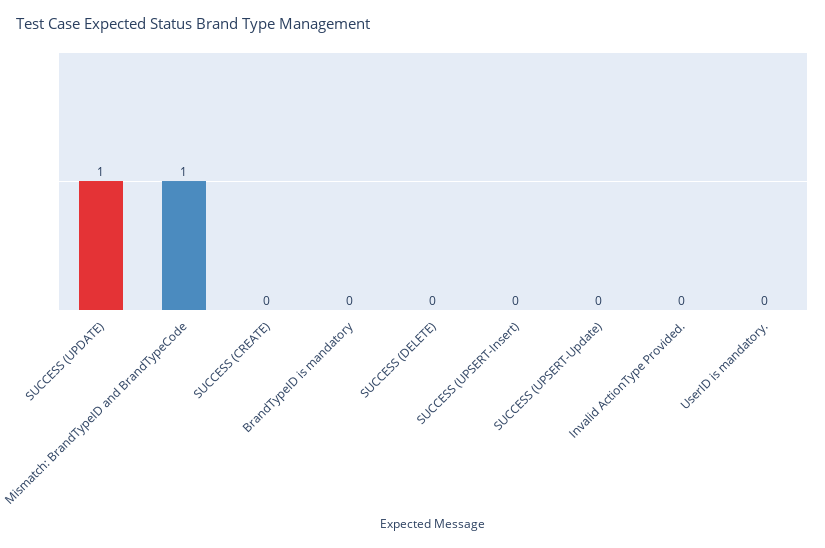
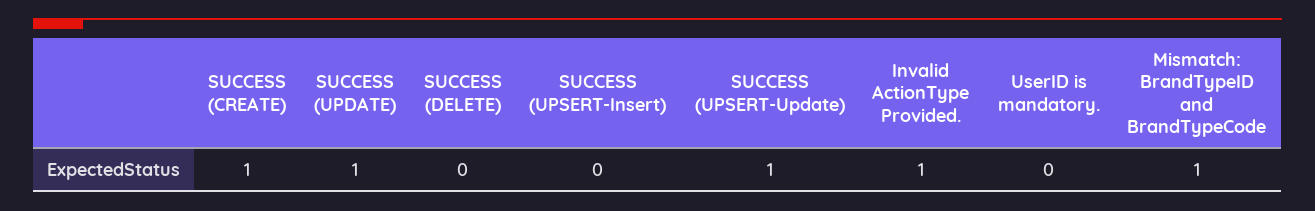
SUCCESS (CREATE): 0 -> 1
BrandTypeID is mandatory: 0 -> none
SUCCESS (UPSERT-Update): 0 -> 1
Invalid ActionType Provided.: 0 -> 1

